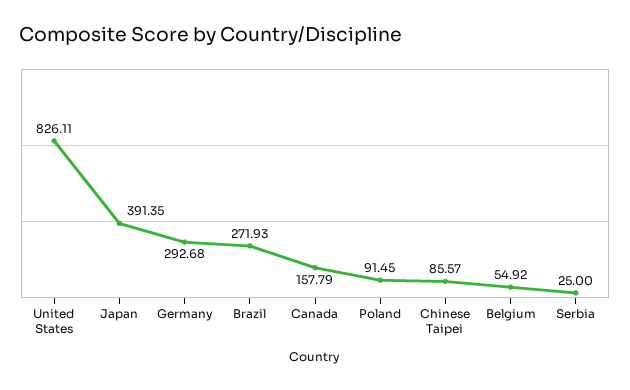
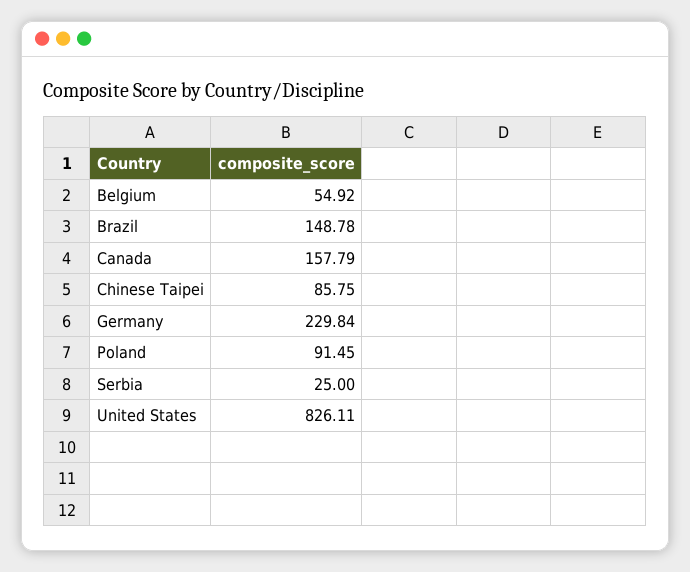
Japan: 391.35 -> none
Germany: 292.68 -> 229.84
Brazil: 271.93 -> 148.78
Chinese Taipei: 85.57 -> 85.75

